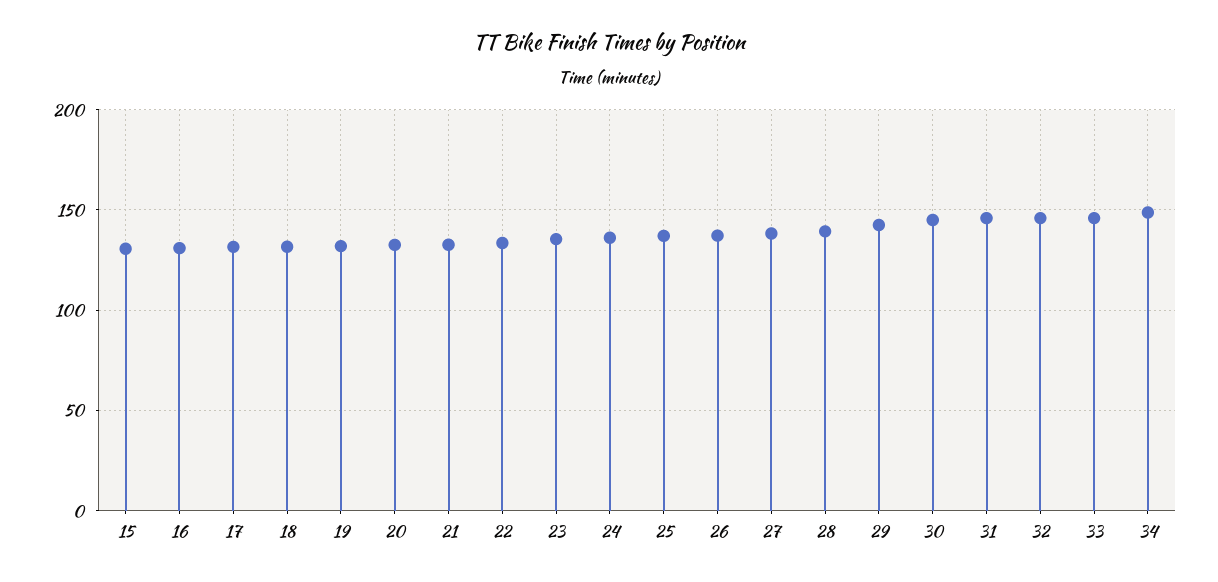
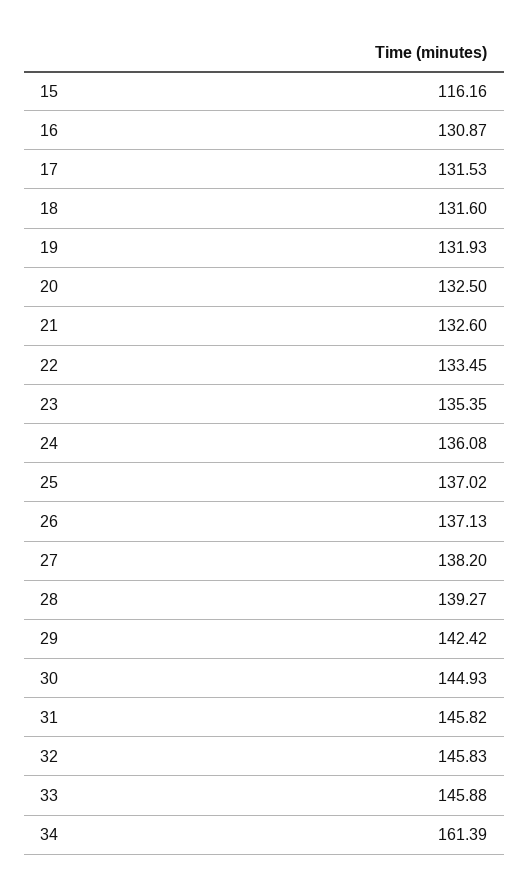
15: 130 -> 116.16
34: 150 -> 161.39

